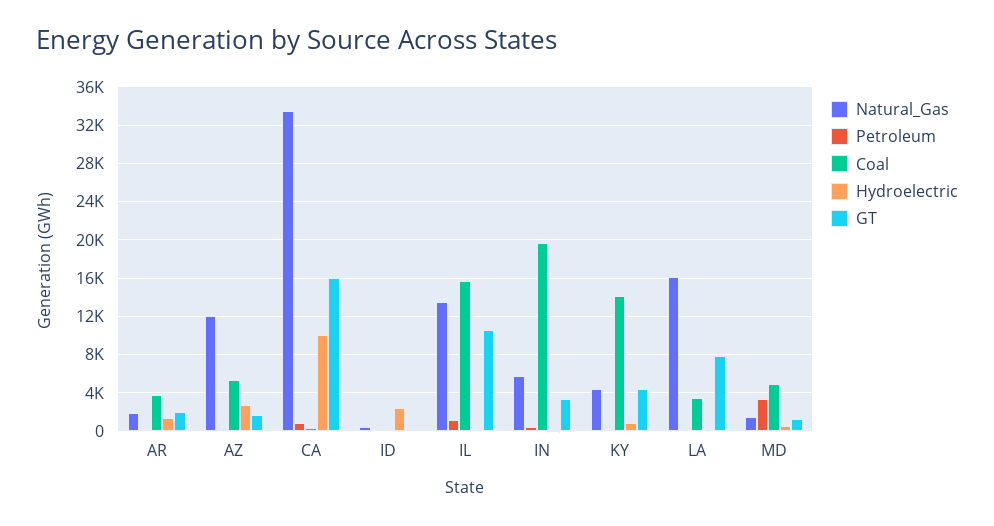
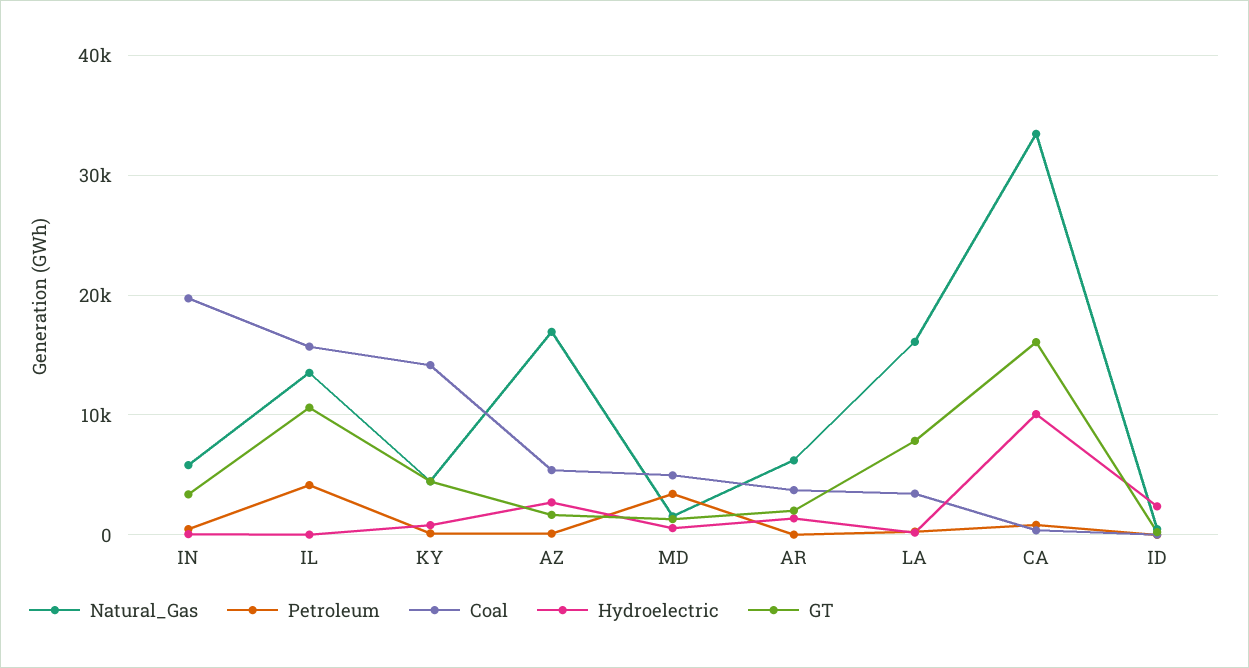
Natural_Gas, AR: 2000 -> 6000
Natural_Gas, AZ: 12000 -> 17000
Petroleum, IL: 1000 -> 4000

